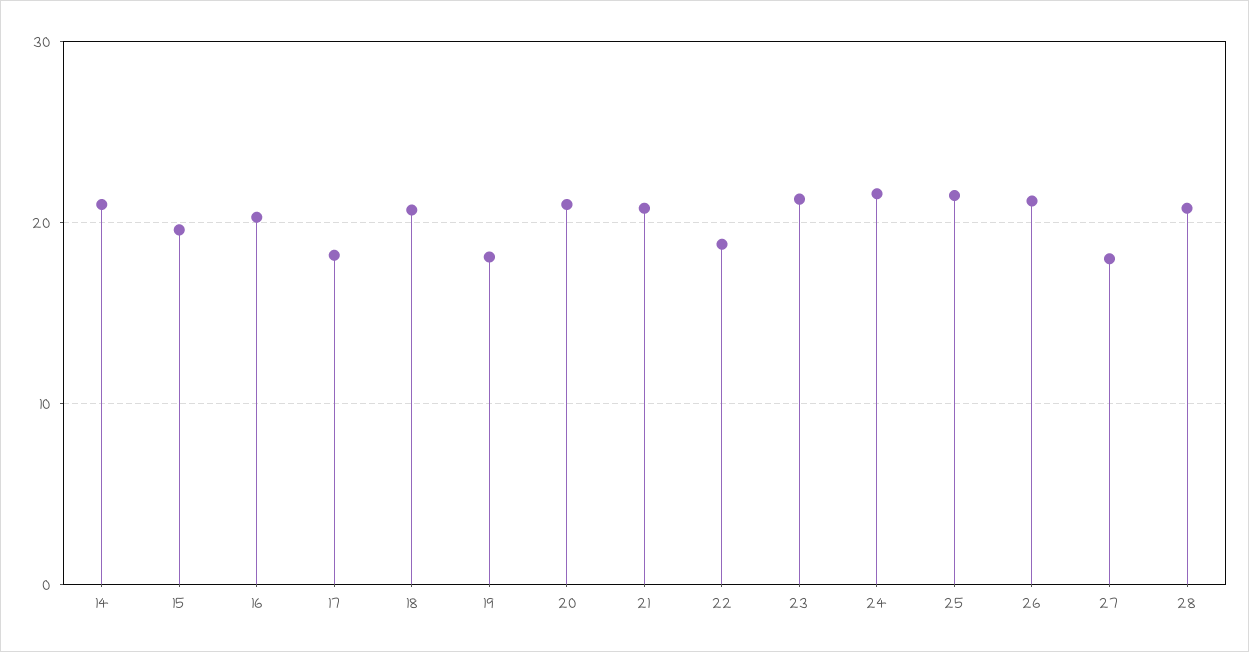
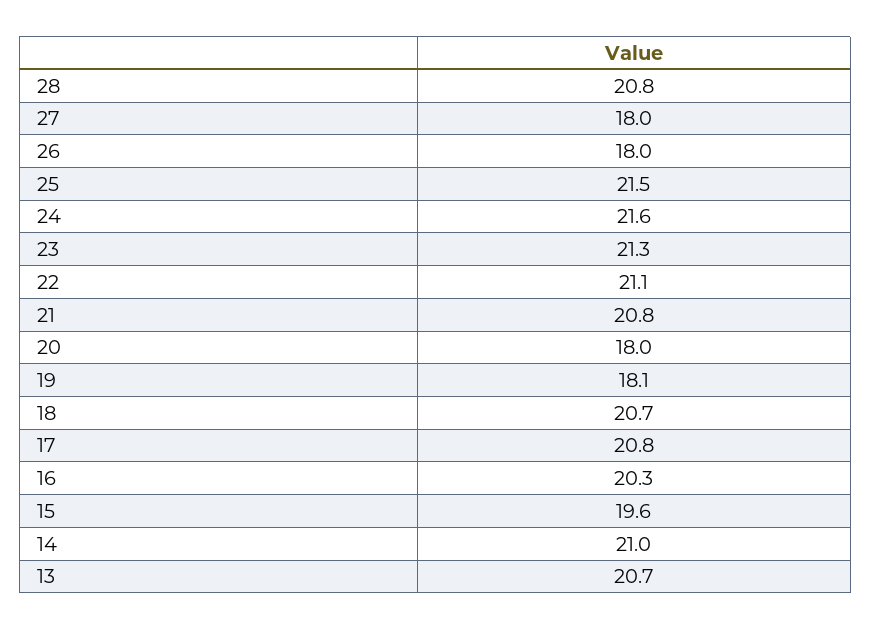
17: 18 -> 20.8
20: 21 -> 18
22: 19 -> 21.1
26: 21 -> 18
13: none -> 20.7

